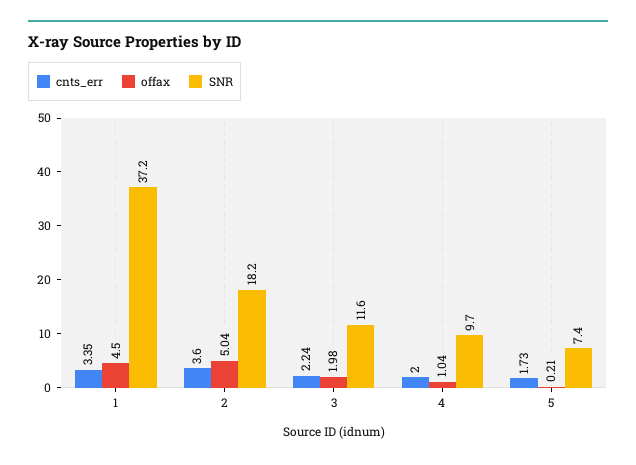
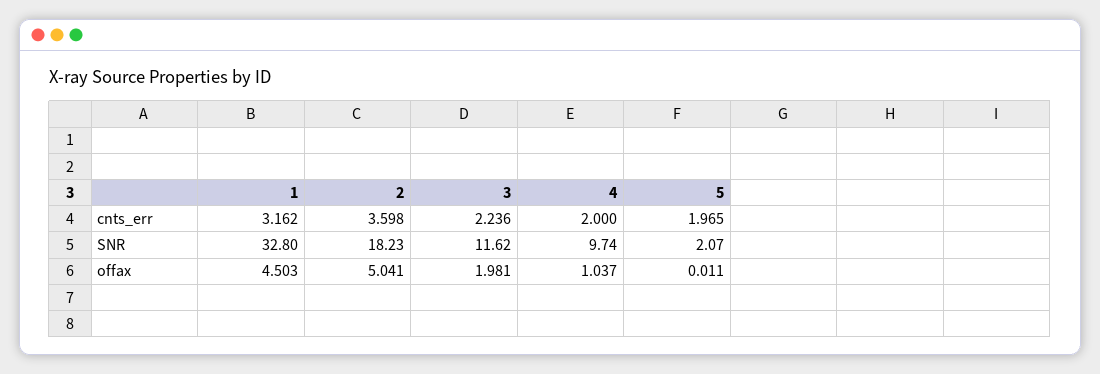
cnts_err, 1: 3.35 -> 3.162
SNR, 1: 37.2 -> 32.8
cnts_err, 5: 1.73 -> 1.965
offax, 5: 0.21 -> 0.011
SNR, 5: 7.4 -> 2.07

